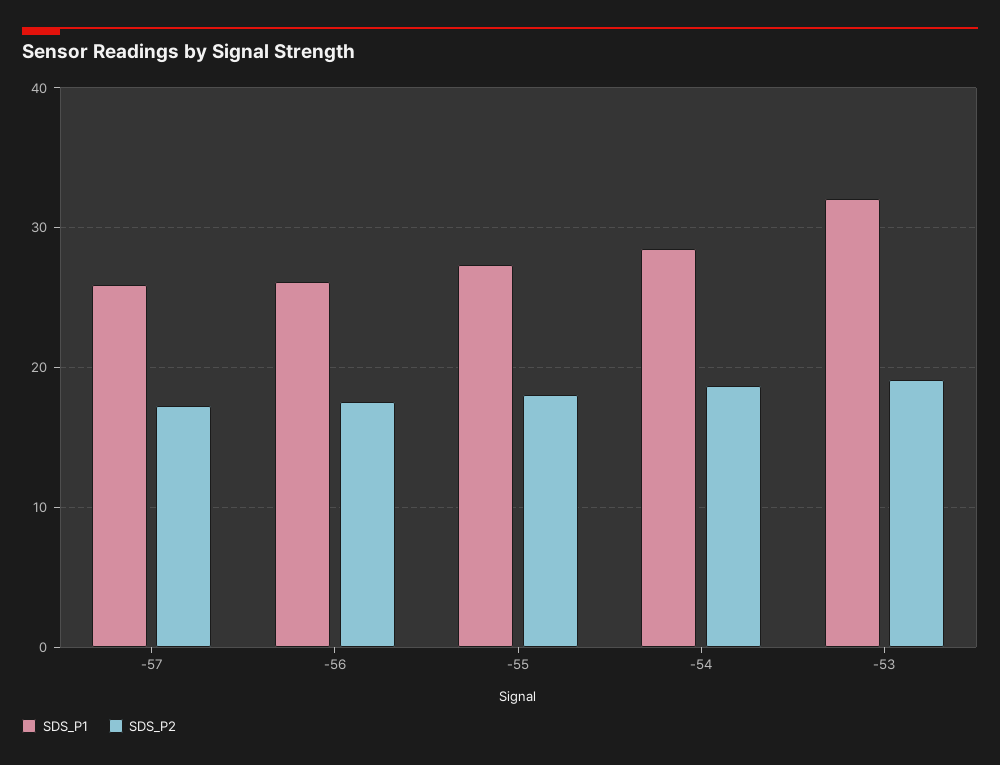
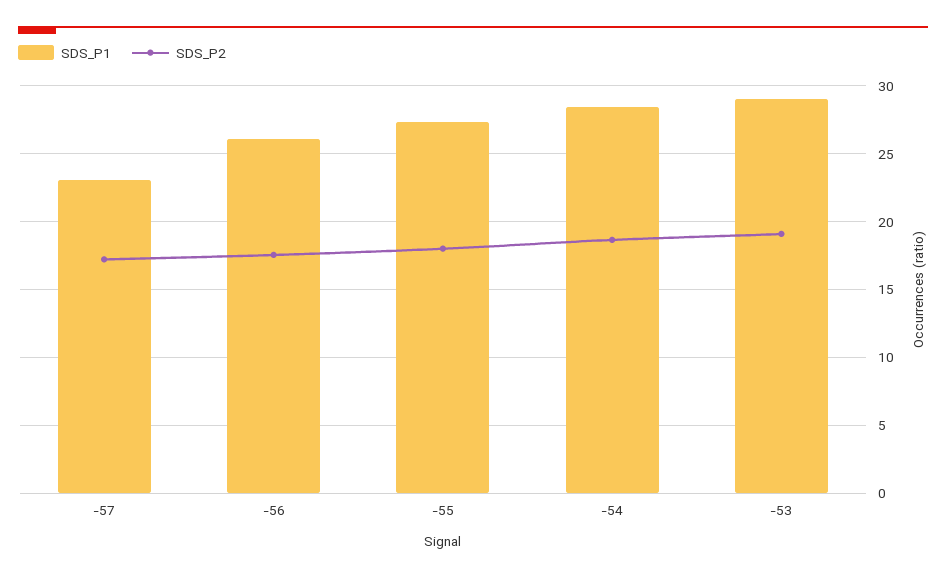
SDS_P1, -57: 26 -> 23
SDS_P1, -53: 32 -> 29

